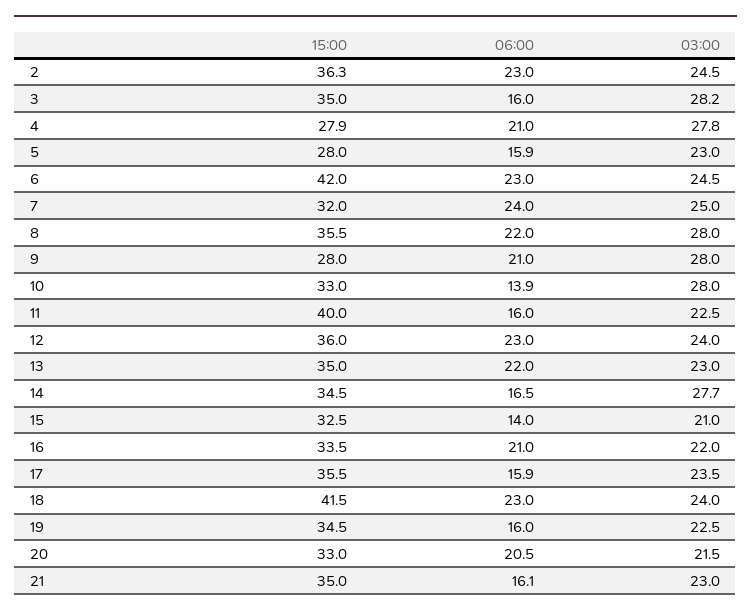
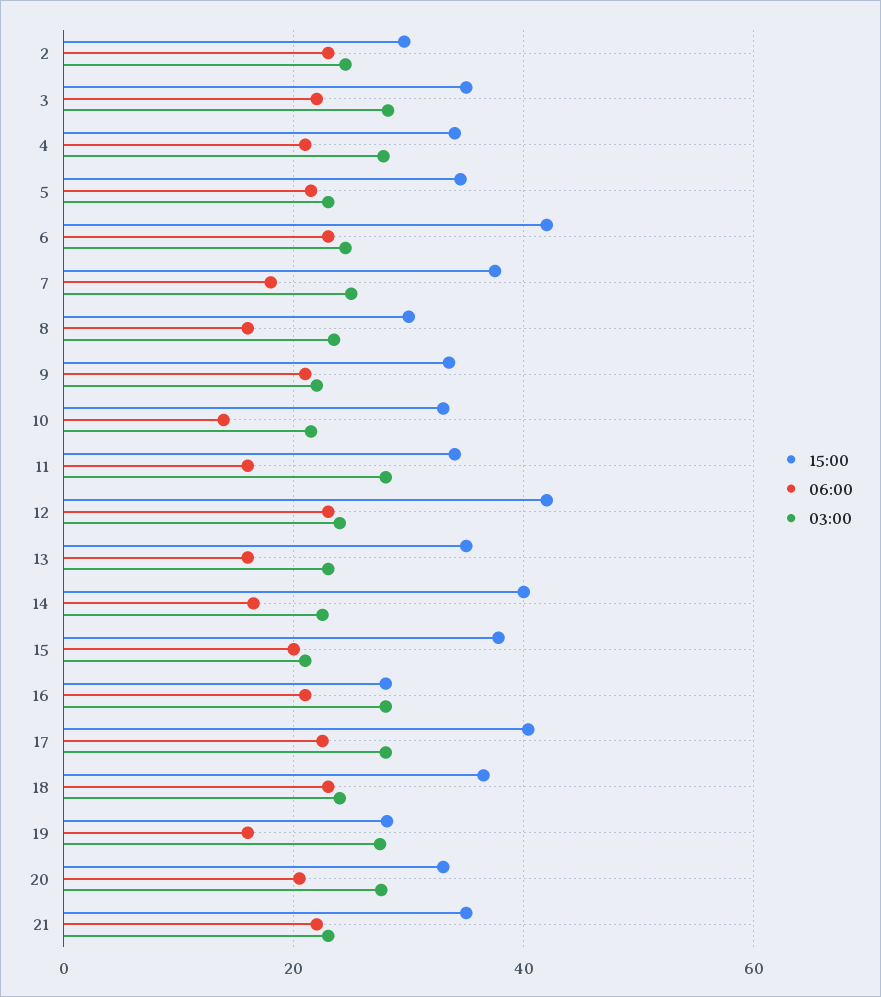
15:00, 2: 36.3 -> 30
06:00, 3: 16 -> 22
15:00, 4: 27.9 -> 34
15:00, 5: 28 -> 34
06:00, 5: 15.9 -> 22
15:00, 7: 32 -> 38
06:00, 7: 24 -> 18
15:00, 8: 35.5 -> 30
06:00, 8: 22 -> 16
03:00, 8: 28 -> 24
15:00, 9: 28 -> 34
03:00, 9: 28 -> 22
03:00, 10: 28 -> 22
15:00, 11: 40 -> 34
03:00, 11: 22.5 -> 28
15:00, 12: 36 -> 42
06:00, 13: 22 -> 16
15:00, 14: 34.5 -> 40
03:00, 14: 27.7 -> 22
15:00, 15: 32.5 -> 38
06:00, 15: 14 -> 20
15:00, 16: 33.5 -> 28
03:00, 16: 22 -> 28
15:00, 17: 35.5 -> 40
06:00, 17: 15.9 -> 22
03:00, 17: 23.5 -> 28
15:00, 18: 41.5 -> 36
15:00, 19: 34.5 -> 28
03:00, 19: 22.5 -> 28
03:00, 20: 21.5 -> 28
06:00, 21: 16.1 -> 22

